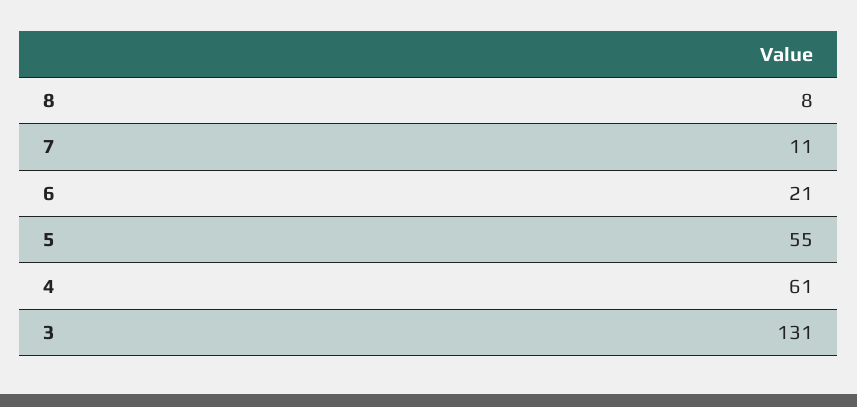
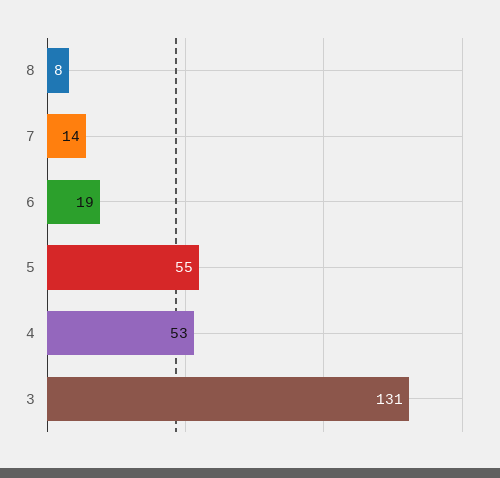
7: 11 -> 14
6: 21 -> 19
4: 61 -> 53

